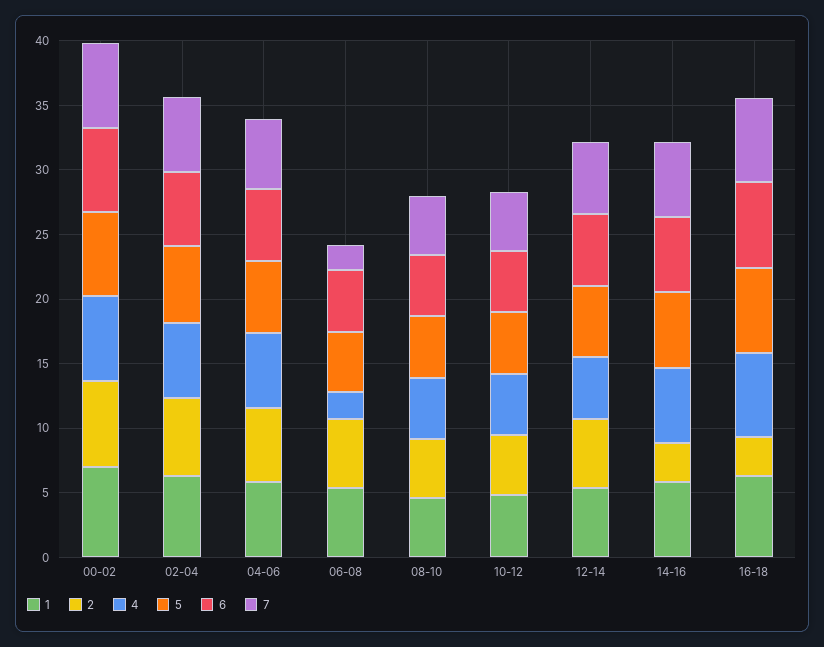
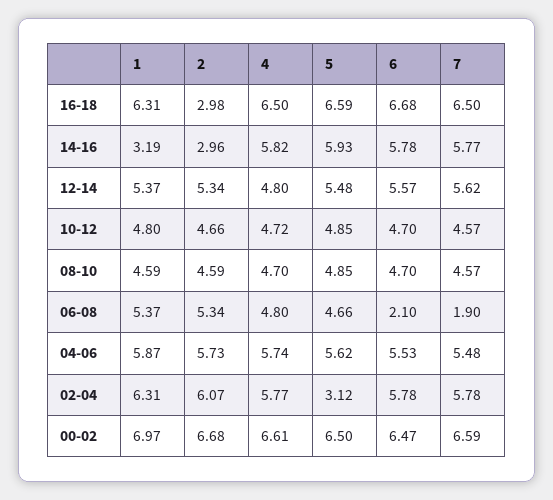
5, 02-04: 6 -> 3.12
4, 06-08: 2 -> 4.8
6, 06-08: 5 -> 2.1
1, 14-16: 6 -> 3.19

